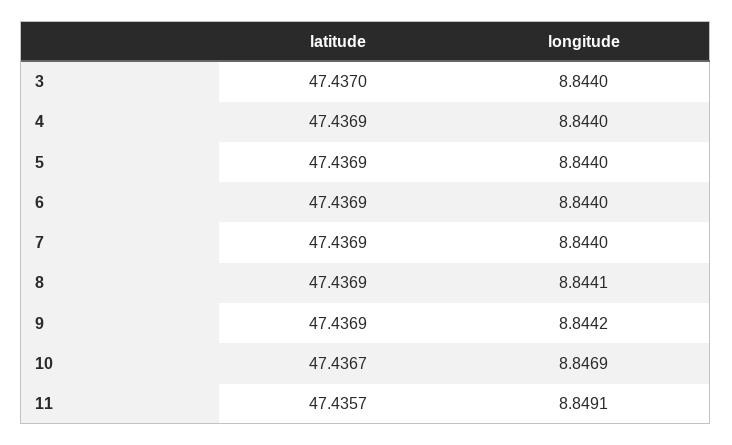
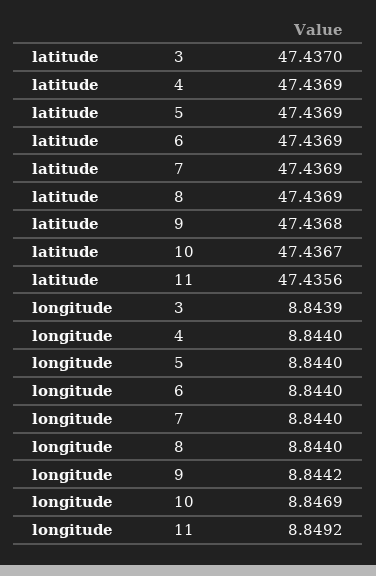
longitude, 3: 8.844 -> 8.8439
longitude, 8: 8.8441 -> 8.844
latitude, 9: 47.4369 -> 47.4368
latitude, 11: 47.4357 -> 47.4356
longitude, 11: 8.8491 -> 8.8492

